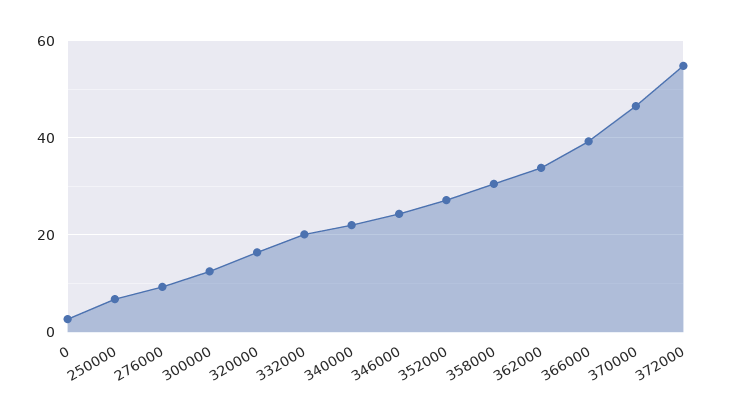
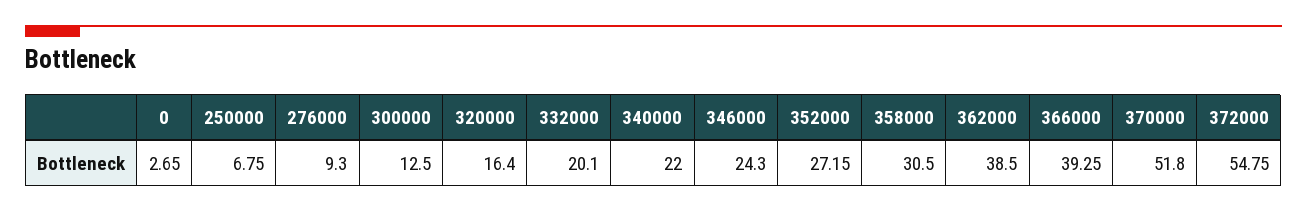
362000: 34 -> 38.5
370000: 46 -> 51.8

